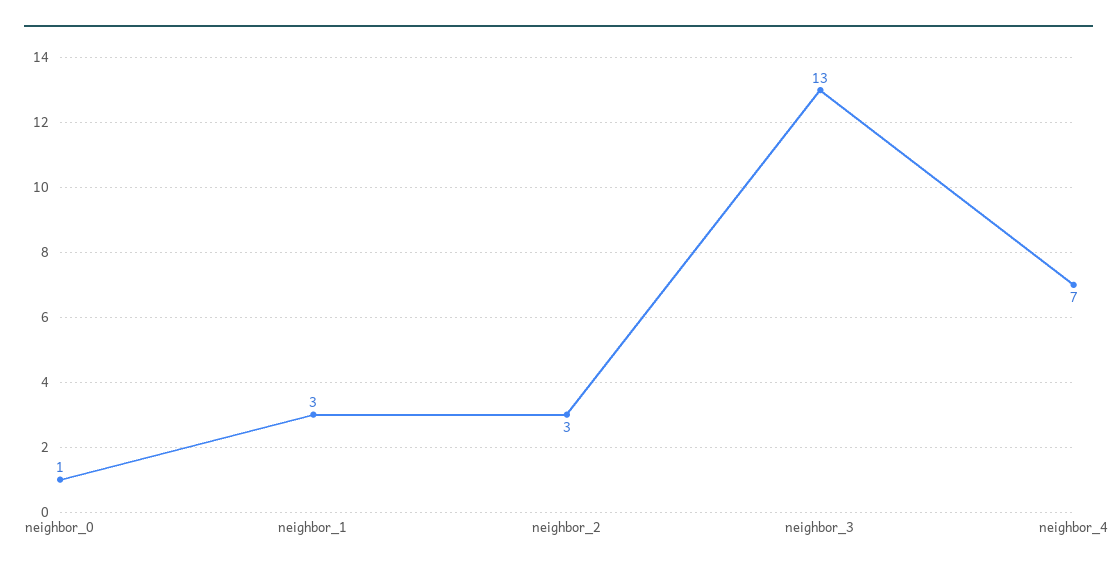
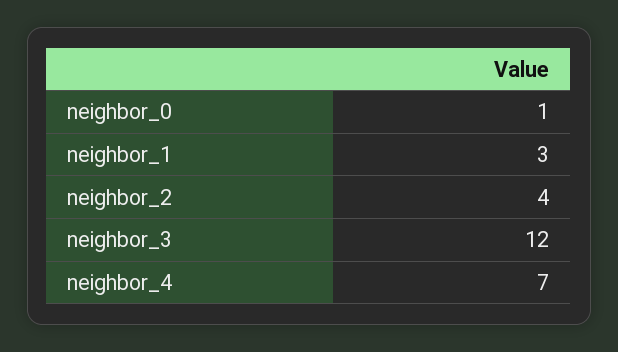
neighbor_2: 3 -> 4
neighbor_3: 13 -> 12

